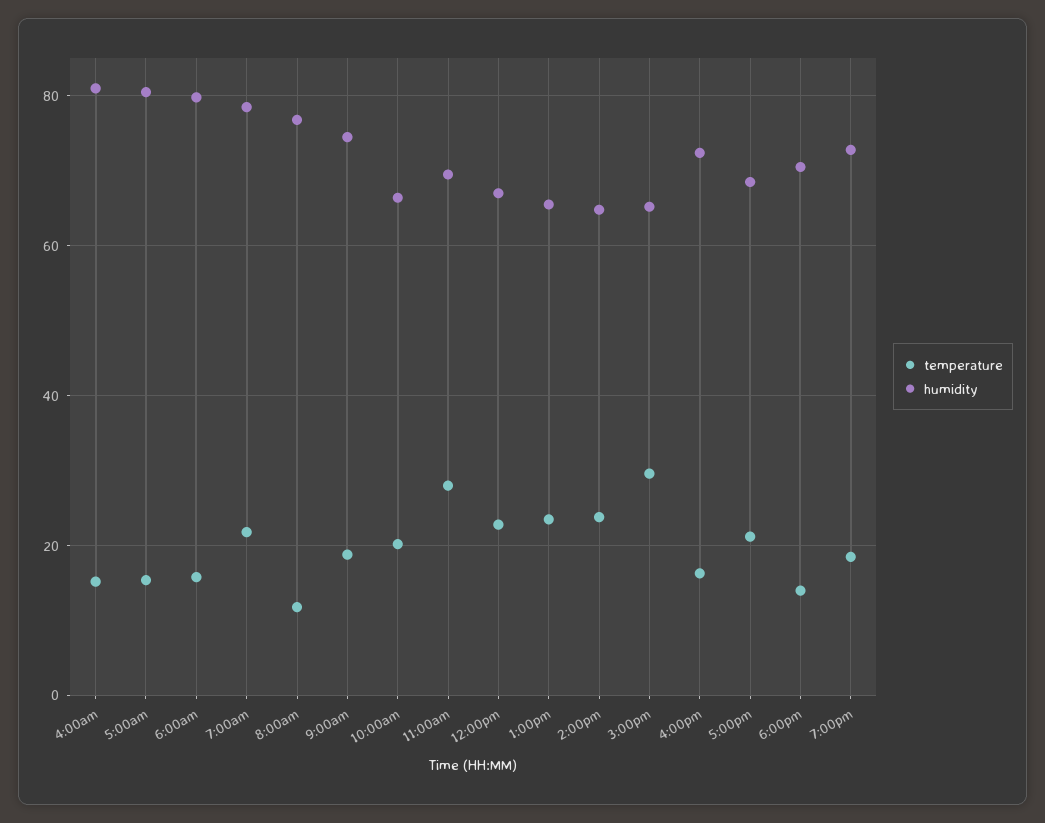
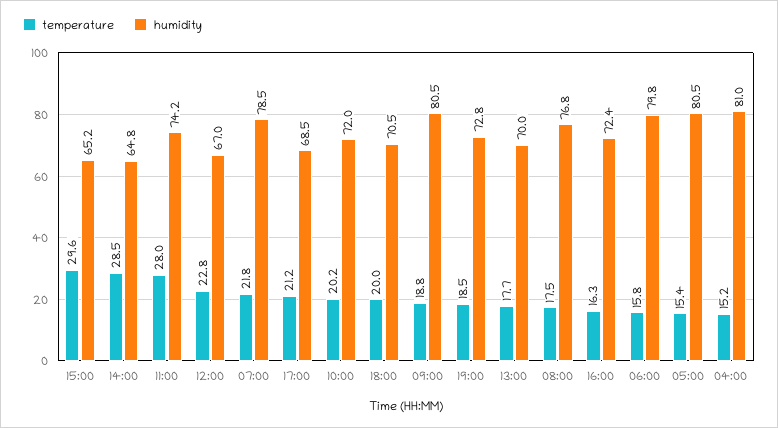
temperature, 8:00am: 12 -> 17.5
humidity, 9:00am: 74 -> 80.5
humidity, 10:00am: 66 -> 72
humidity, 11:00am: 70 -> 74.2
temperature, 1:00pm: 24 -> 17.7
humidity, 1:00pm: 66 -> 70
temperature, 2:00pm: 24 -> 28.5
temperature, 6:00pm: 14 -> 20

